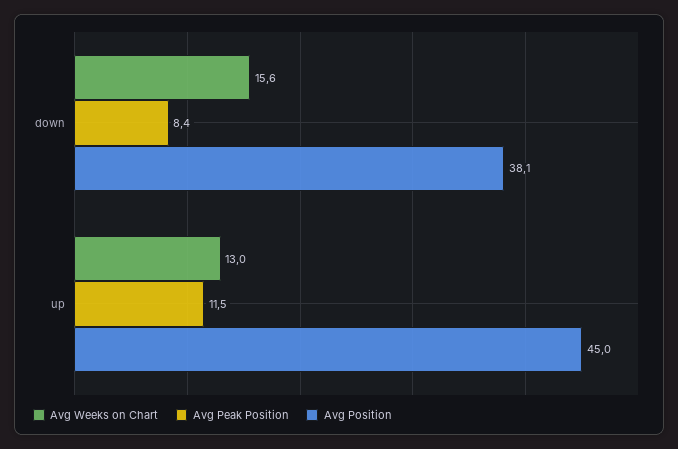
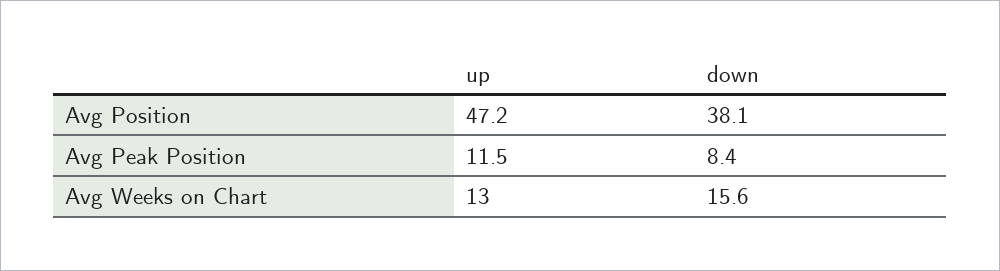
Avg Position, up: 45 -> 47.2

